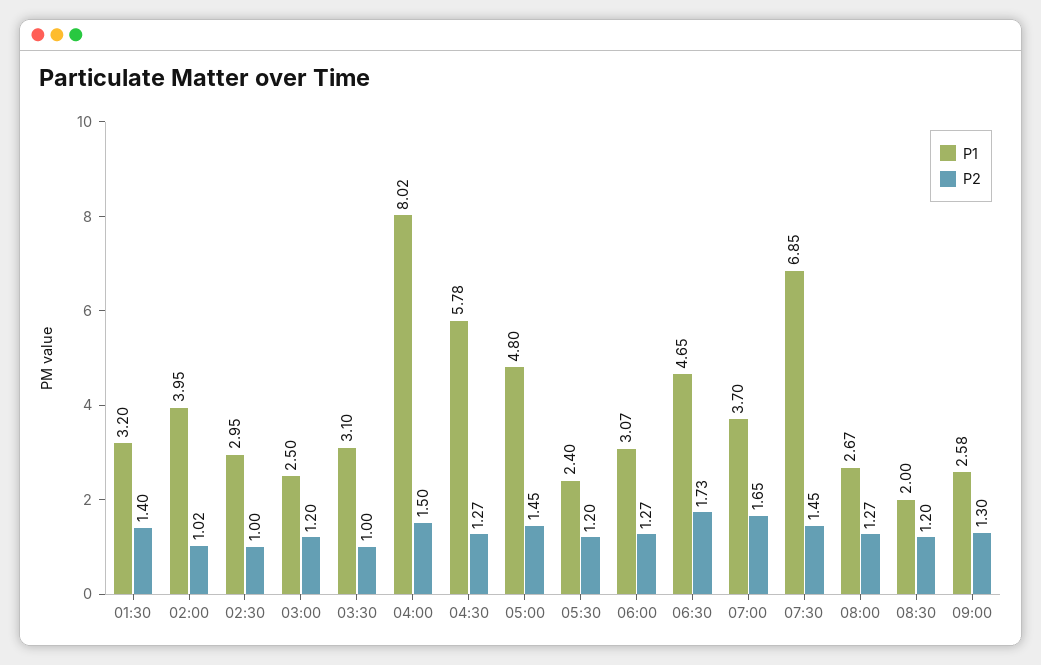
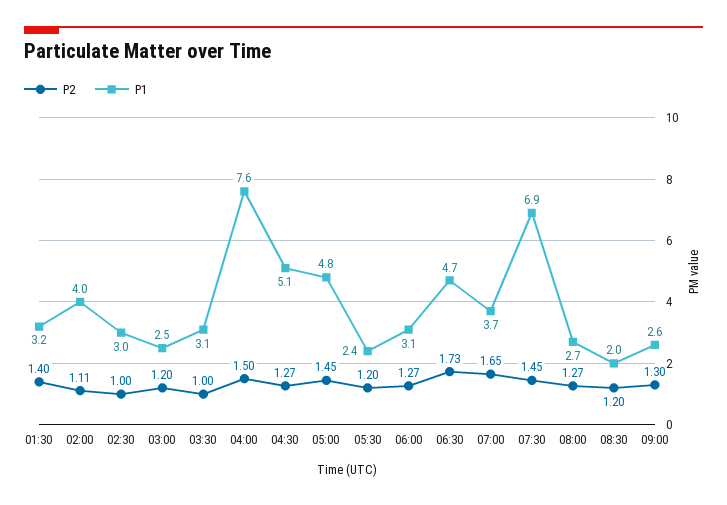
P2, 02:00: 1.02 -> 1.11
P1, 04:00: 8.02 -> 7.6
P1, 04:30: 5.78 -> 5.1

